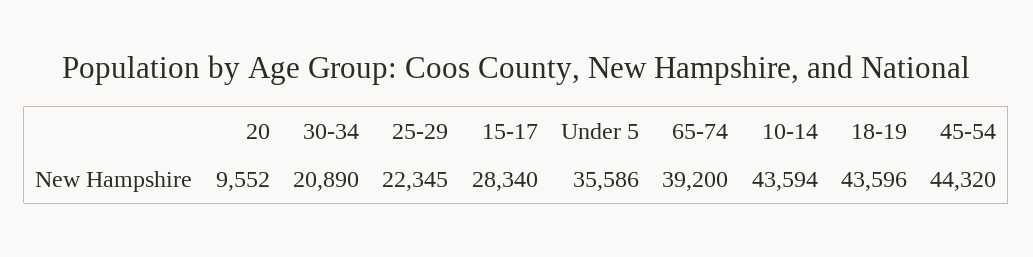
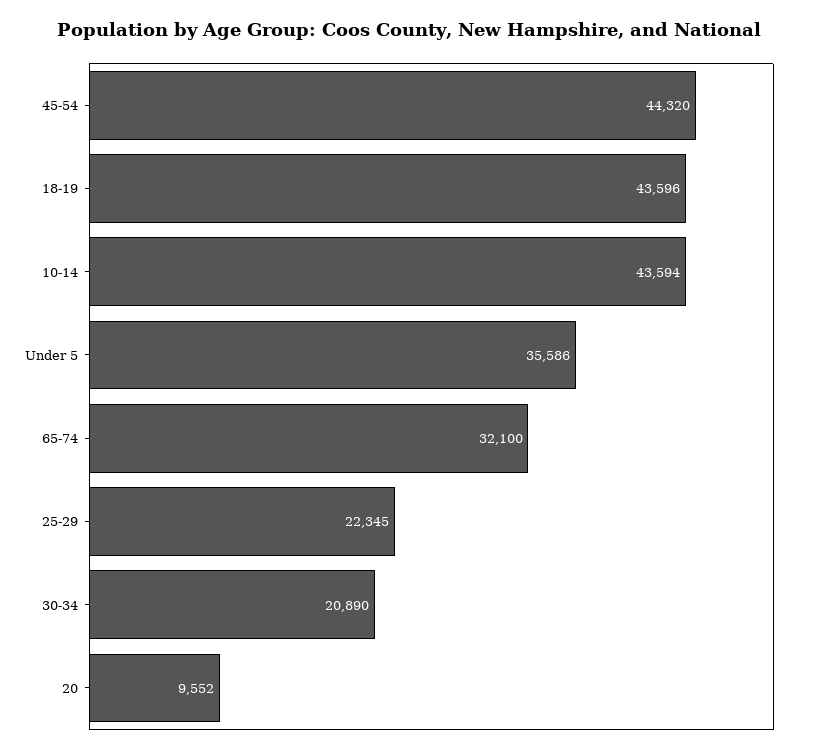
15-17: 28340 -> none
65-74: 39200 -> 32100

